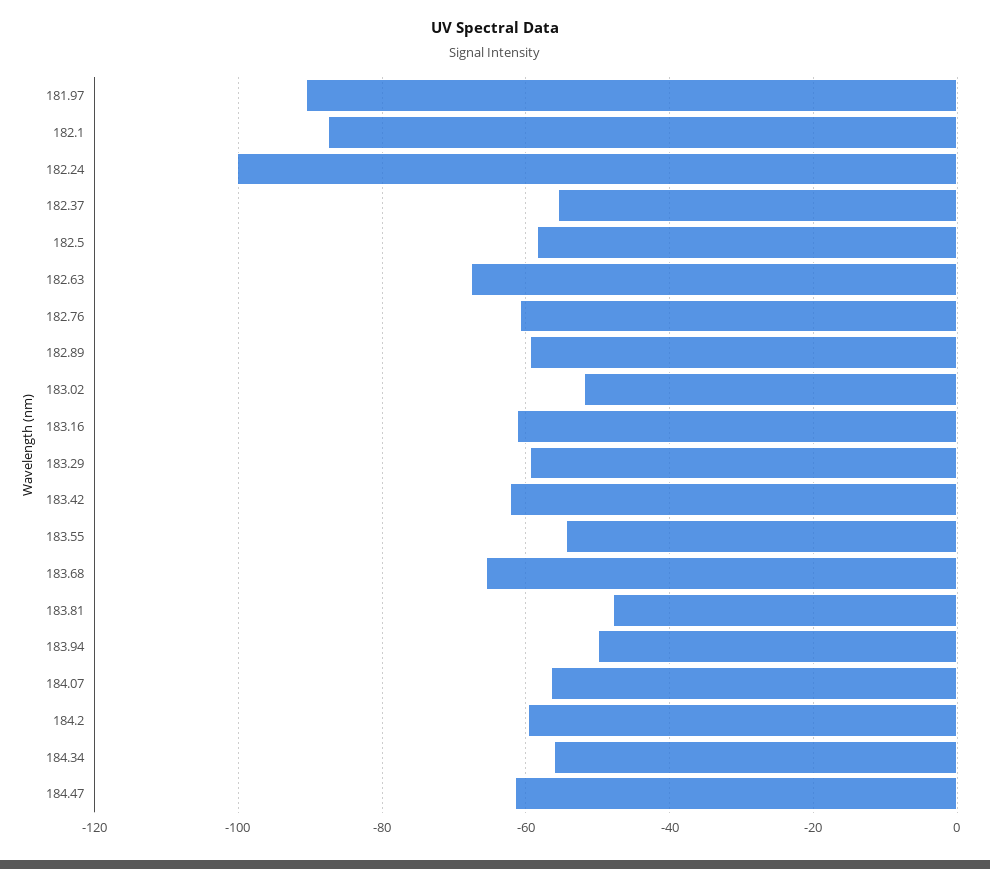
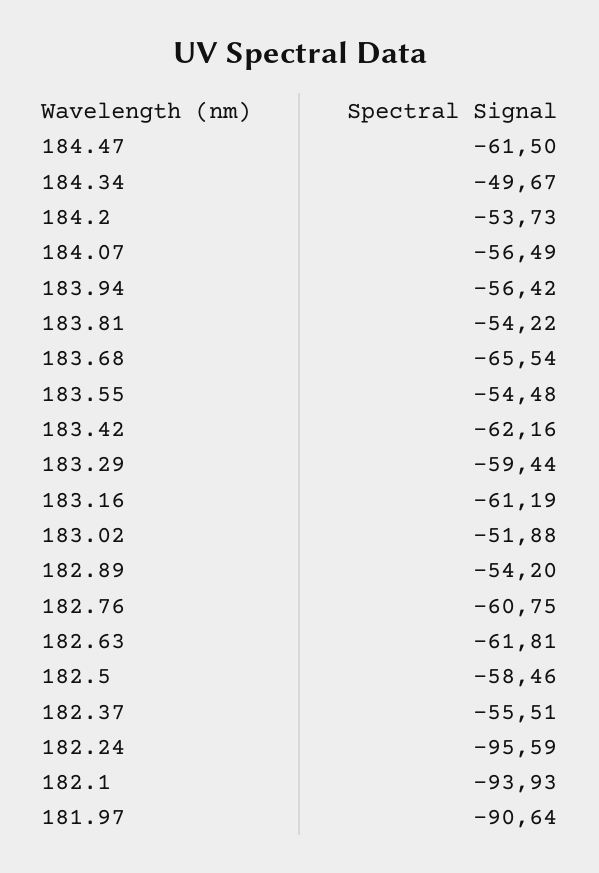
182.1: -88 -> -93.93
182.24: -100 -> -95.59
182.63: -68 -> -61.81
182.89: -60 -> -54.2
183.81: -48 -> -54.22
183.94: -50 -> -56.42
184.2: -60 -> -53.73
184.34: -56 -> -49.67

